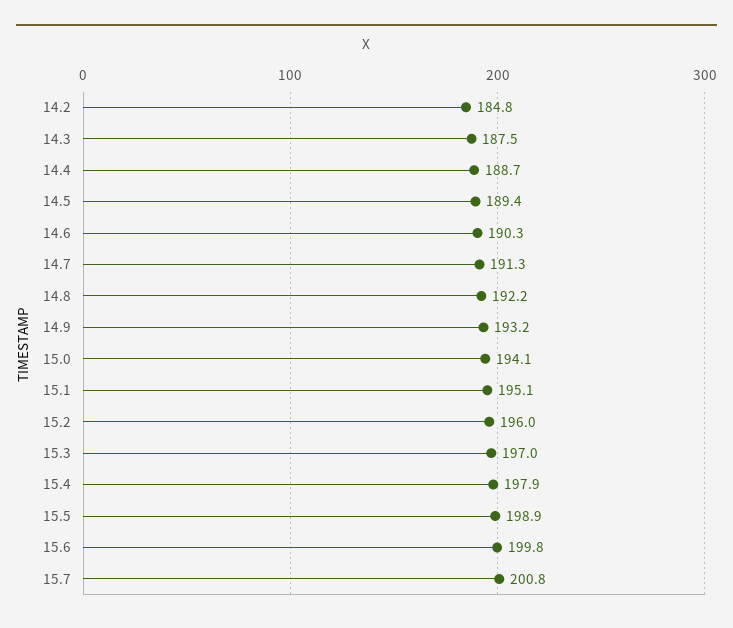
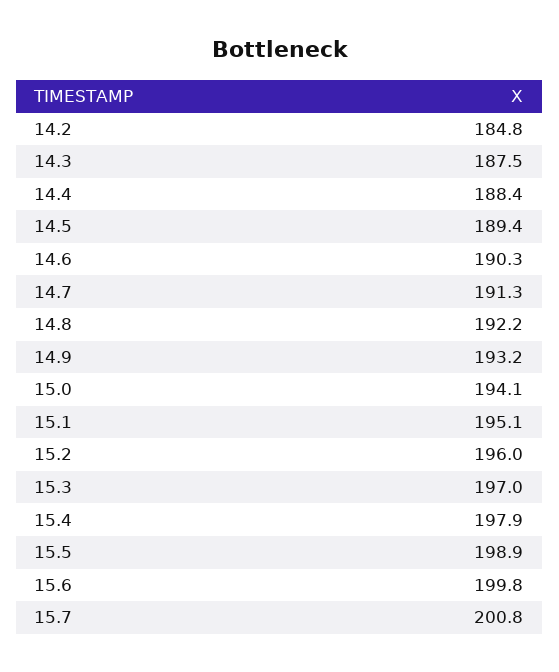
14.4: 188.7 -> 188.4

